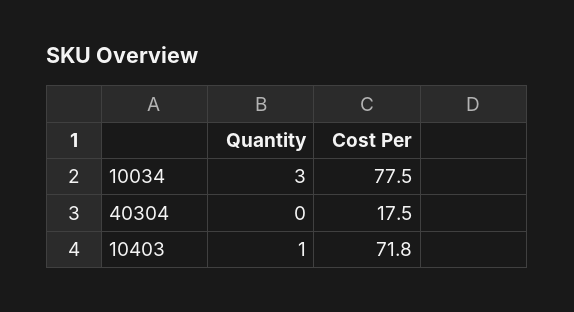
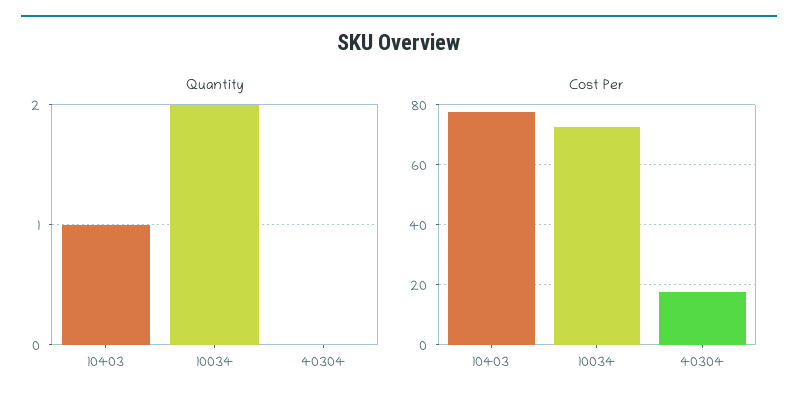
Quantity, 10034: 3 -> 2
Cost Per, 10034: 77.5 -> 72
Cost Per, 10403: 71.8 -> 78

